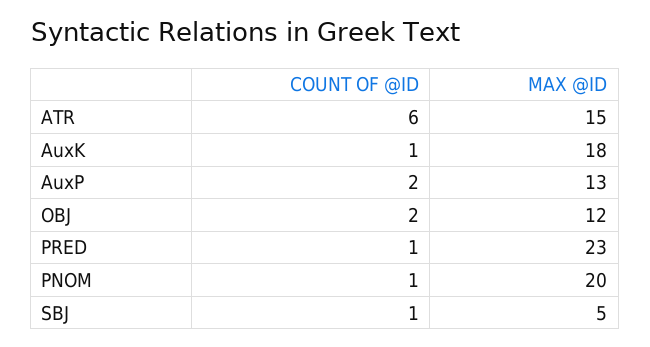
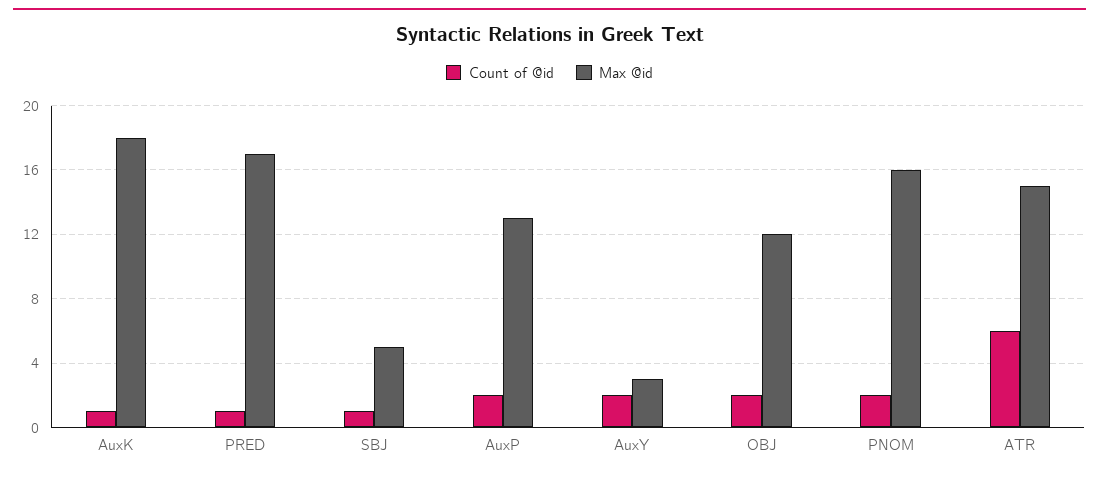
MAX @ID, PRED: 23 -> 17
COUNT OF @ID, PNOM: 1 -> 2
MAX @ID, PNOM: 20 -> 16
COUNT OF @ID, AuxY: none -> 2
MAX @ID, AuxY: none -> 3

